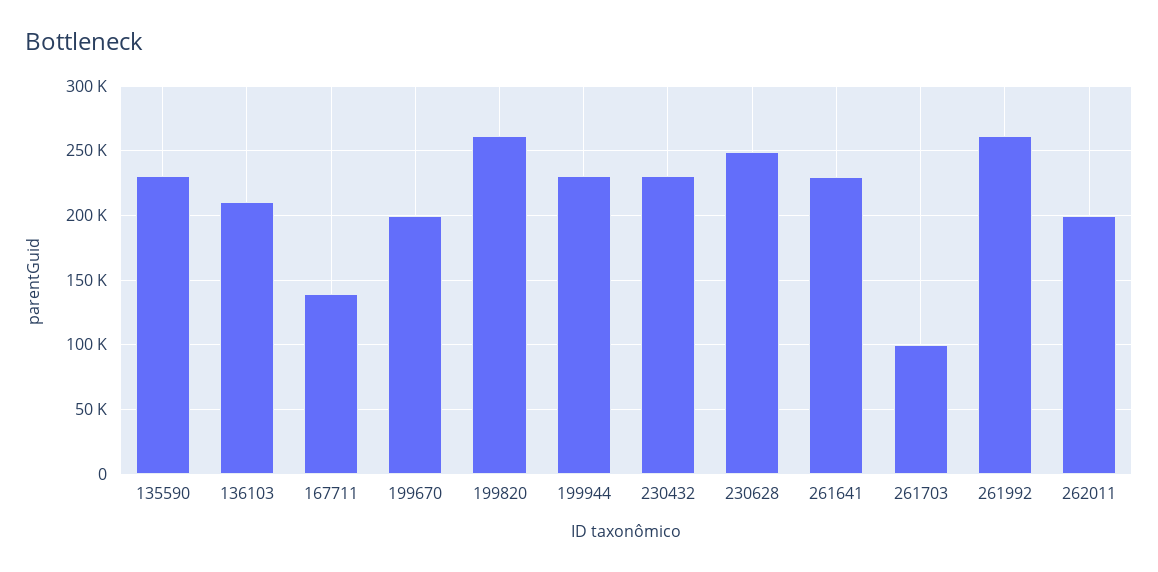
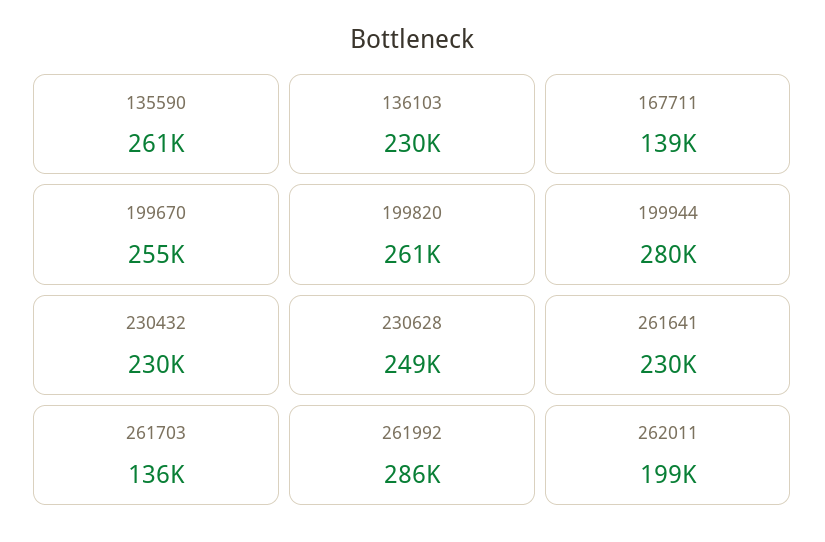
135590: 230000 -> 261000
136103: 210000 -> 230000
199670: 200000 -> 255000
199944: 230000 -> 280000
261703: 100000 -> 136000
261992: 260000 -> 286000

